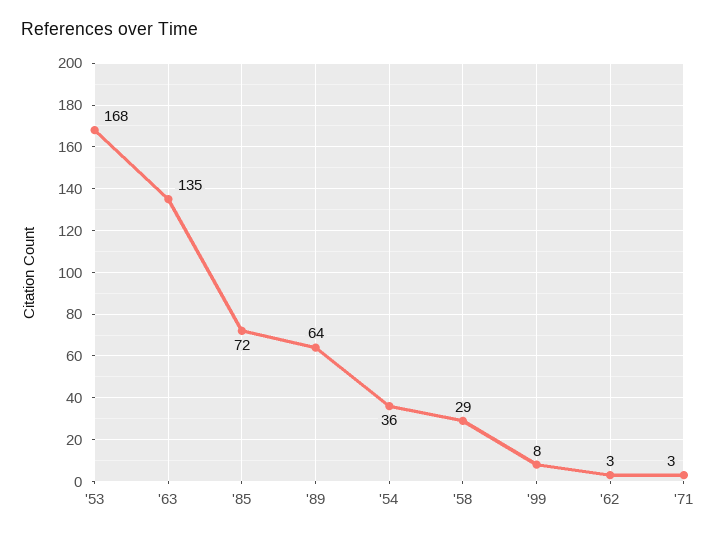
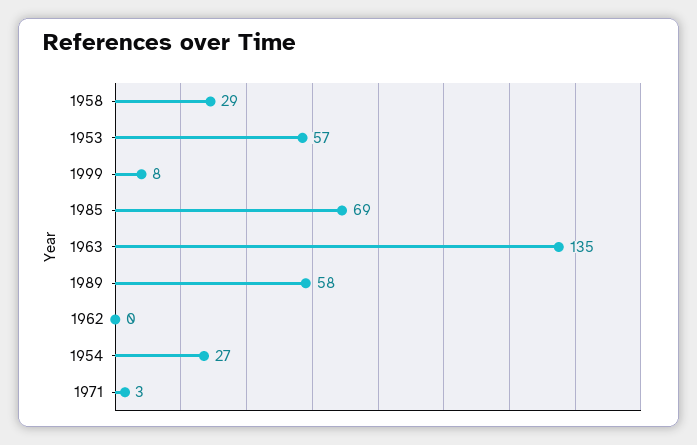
'53: 168 -> 57
'85: 72 -> 69
'89: 64 -> 58
'54: 36 -> 27
'62: 3 -> 0

